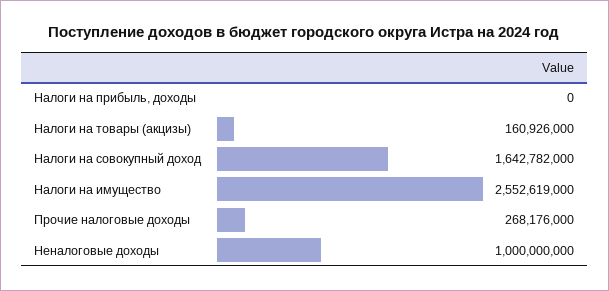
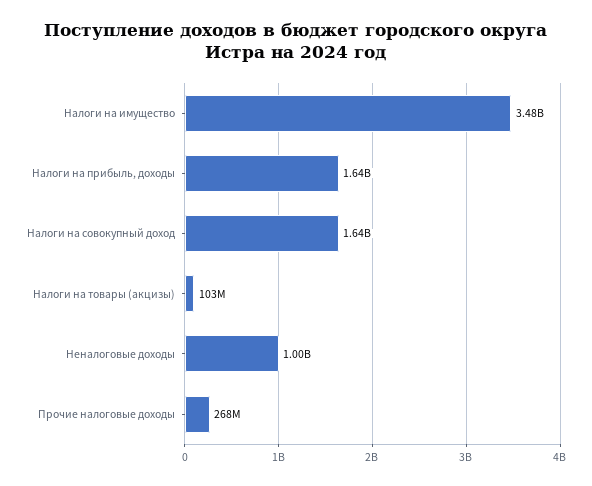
Налоги на прибыль, доходы: 0 -> 1640000000
Налоги на товары (акцизы): 160926000 -> 103000000
Налоги на имущество: 2552619000 -> 3480000000

